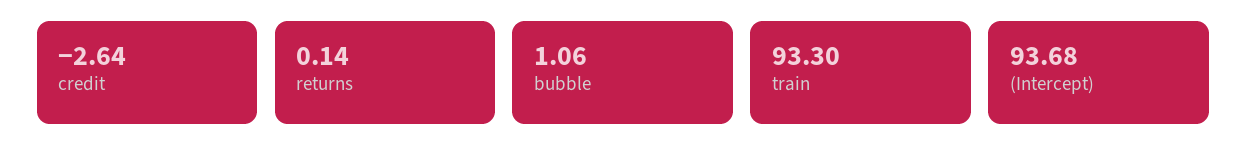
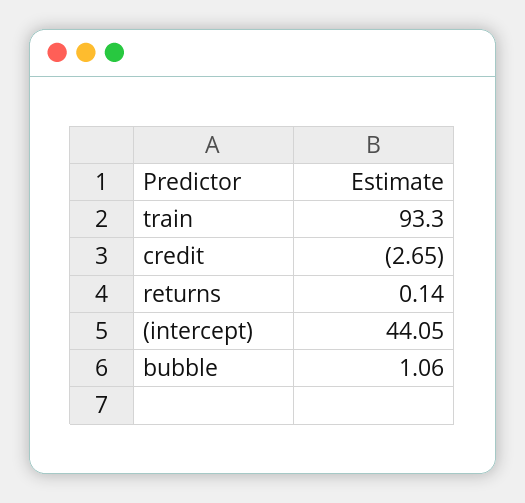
credit: -2.64 -> -2.65
(Intercept): 93.68 -> 44.05

